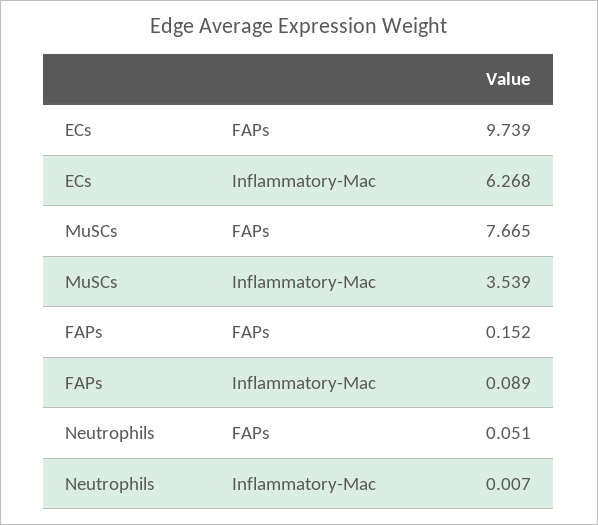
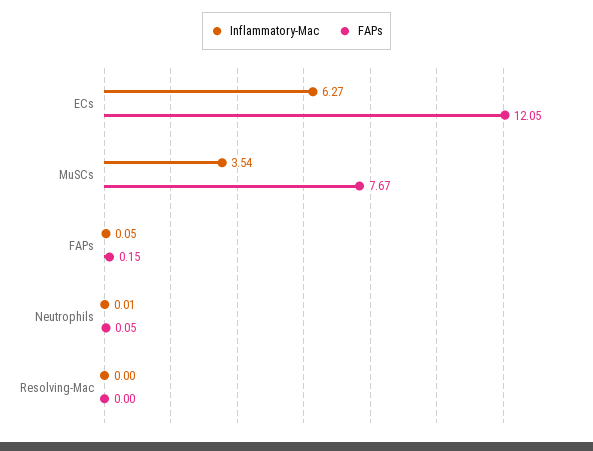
FAPs, ECs: 9.739 -> 12.05
Inflammatory-Mac, FAPs: 0.089 -> 0.05
Inflammatory-Mac, Resolving-Mac: none -> 0
FAPs, Resolving-Mac: none -> 0

